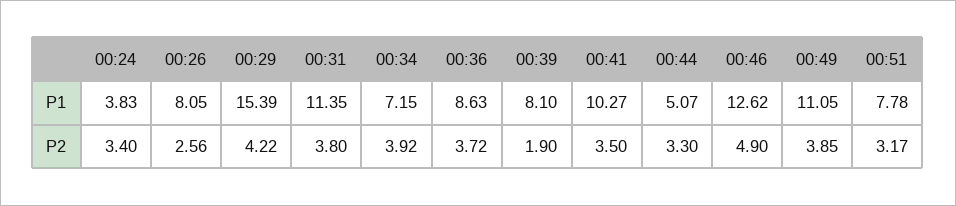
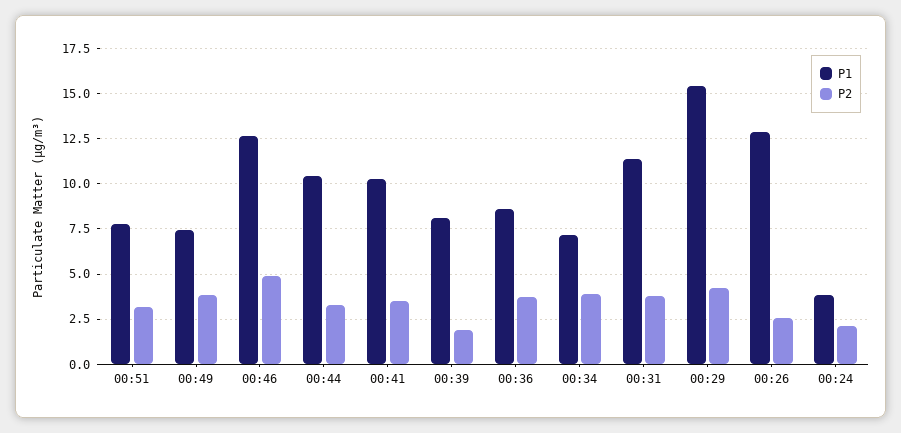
P1, 00:26: 8.05 -> 13
P1, 00:44: 5.07 -> 10.5
P1, 00:49: 11.05 -> 7.5
P2, 00:24: 3.4 -> 2

